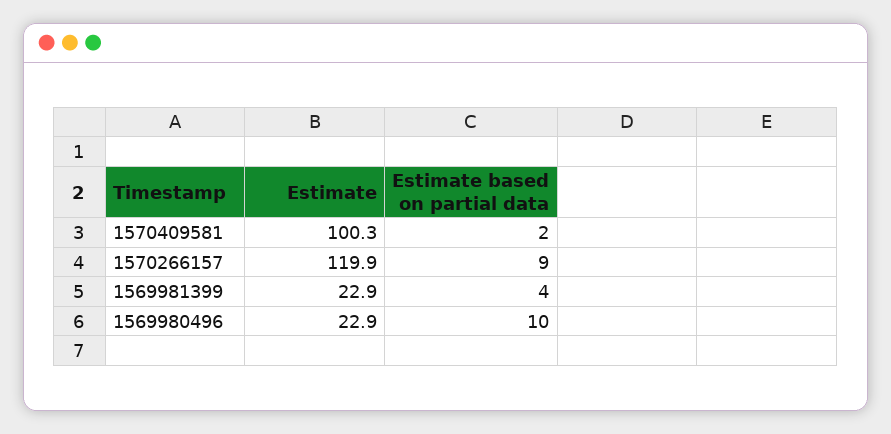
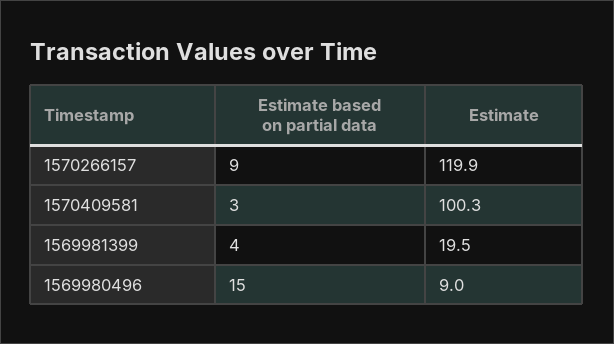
Estimate based on partial data, 1570409581: 2 -> 3
Estimate, 1569981399: 22.9 -> 19.5
Estimate, 1569980496: 22.9 -> 9
Estimate based on partial data, 1569980496: 10 -> 15

